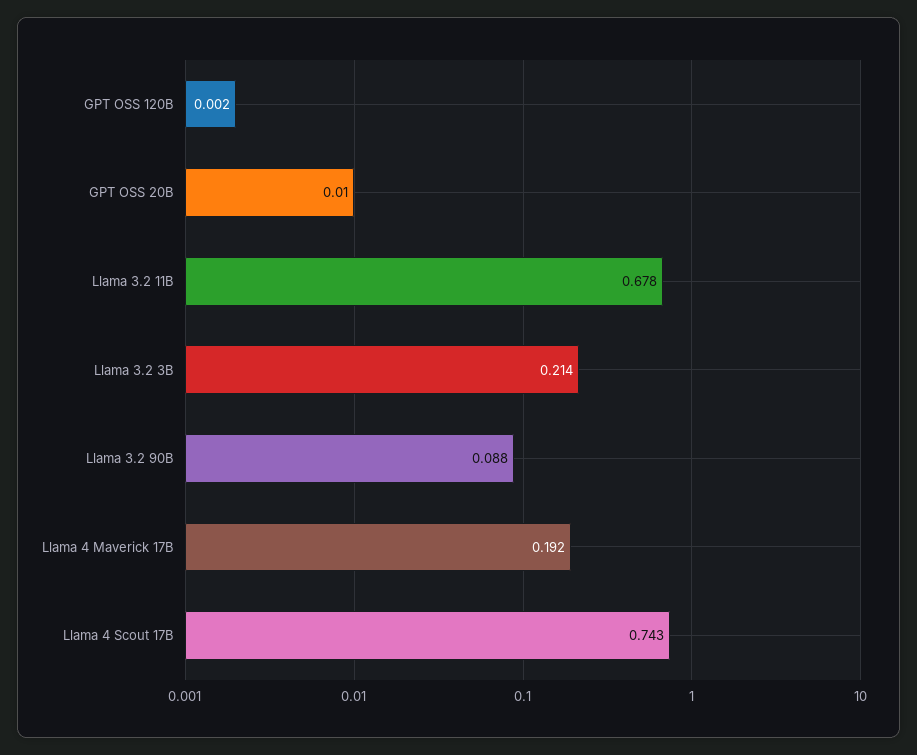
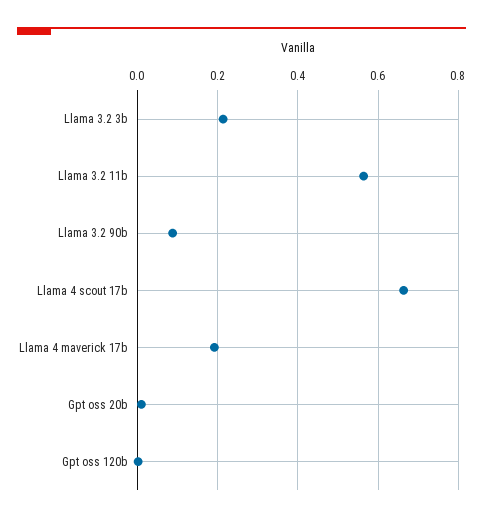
Llama 3.2 11B: 0.678 -> 0.56
Llama 4 Scout 17B: 0.743 -> 0.66

